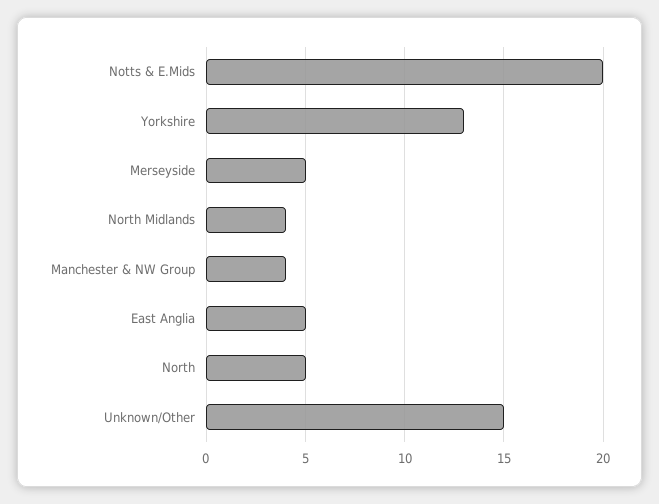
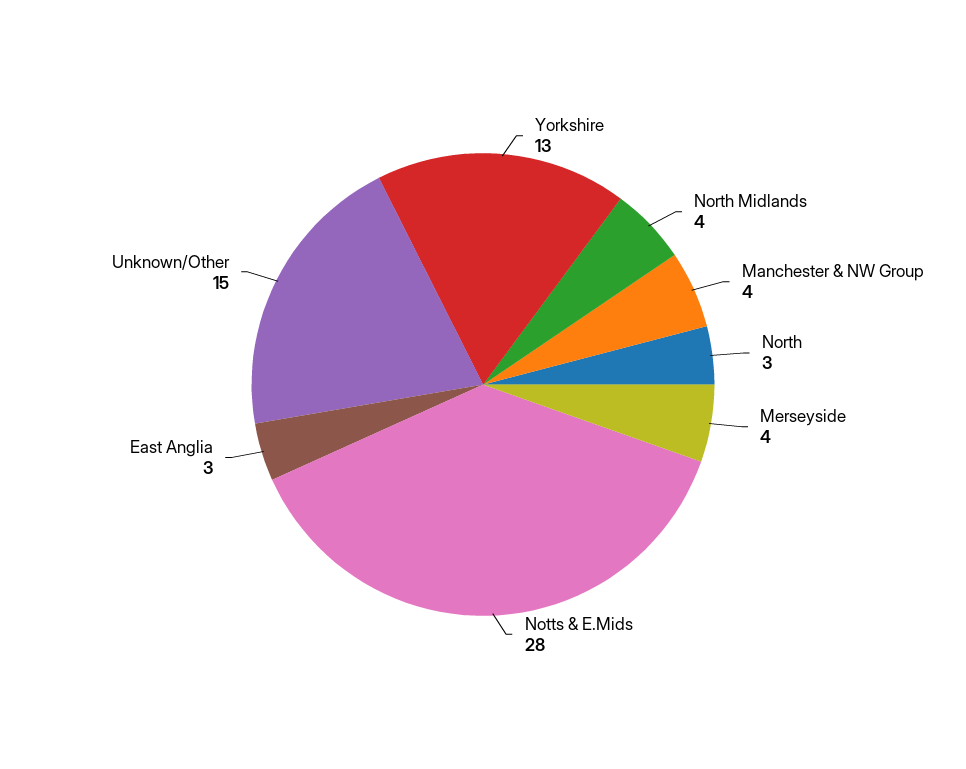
Notts & E.Mids: 20 -> 28
Merseyside: 5 -> 4
East Anglia: 5 -> 3
North: 5 -> 3

